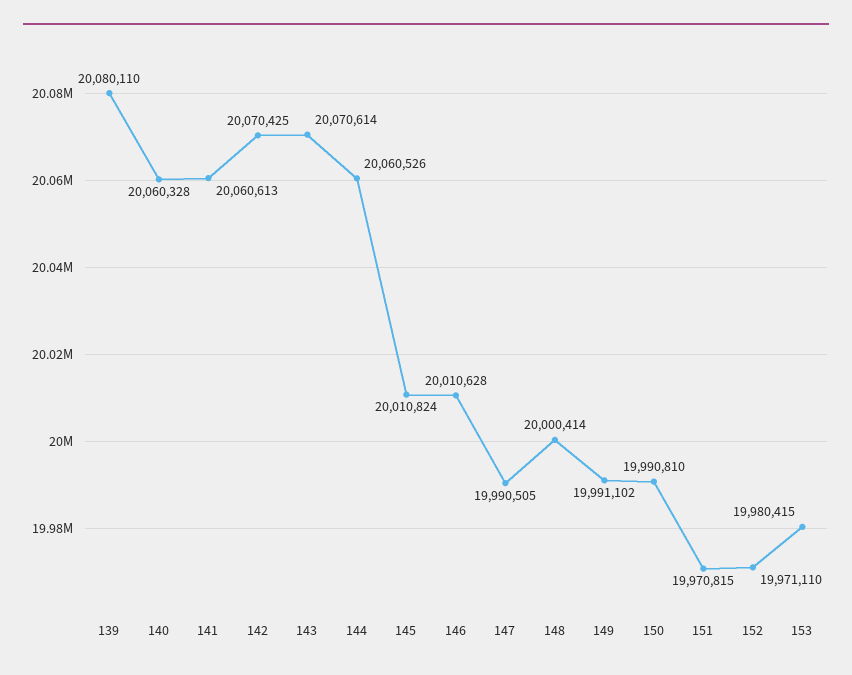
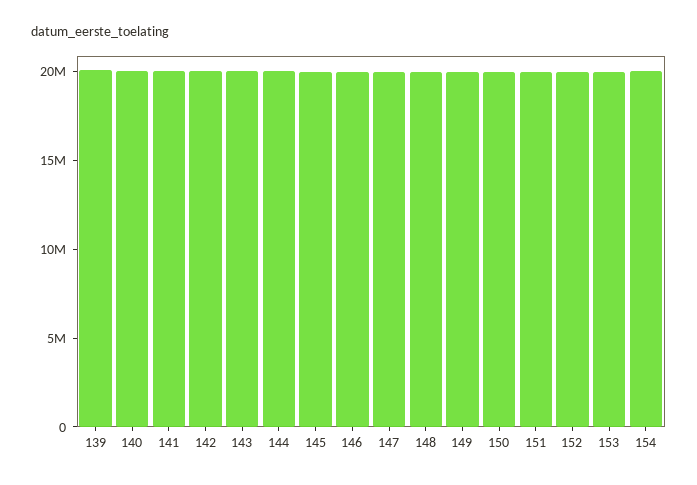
154: none -> 20000000

